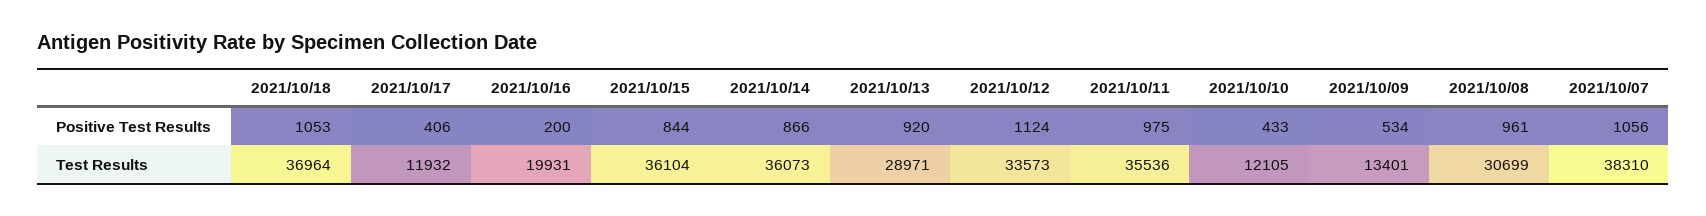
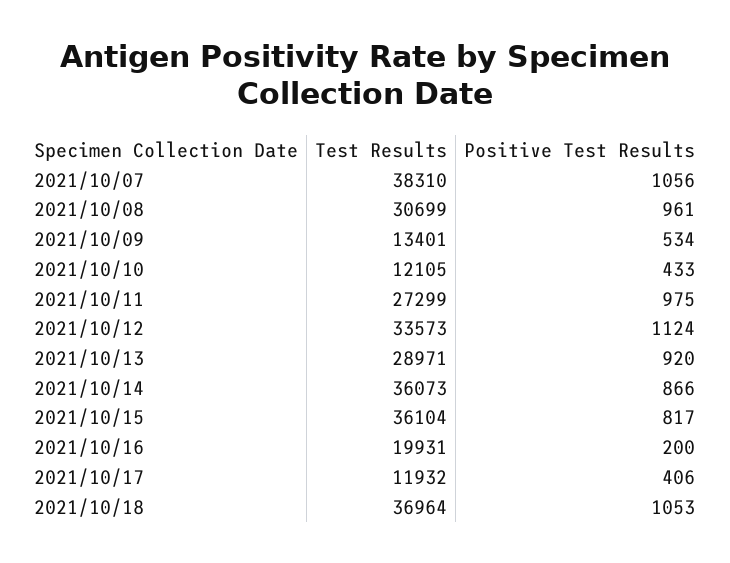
2021/10/15, Positive Test Results: 844 -> 817
2021/10/11, Test Results: 35536 -> 27299

